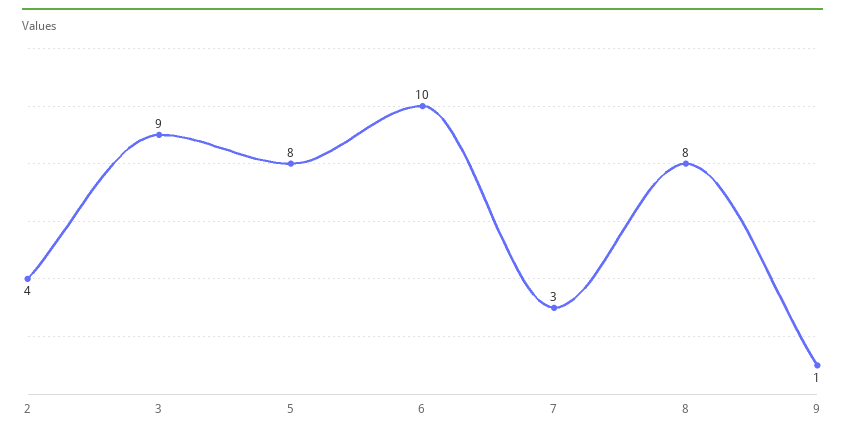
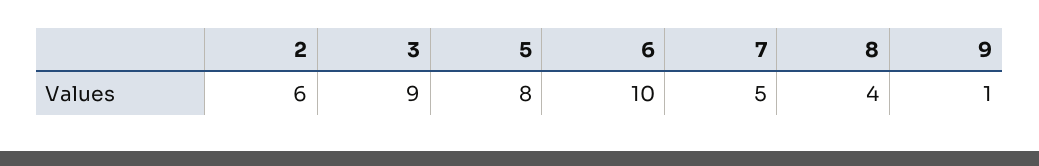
2: 4 -> 6
7: 3 -> 5
8: 8 -> 4

